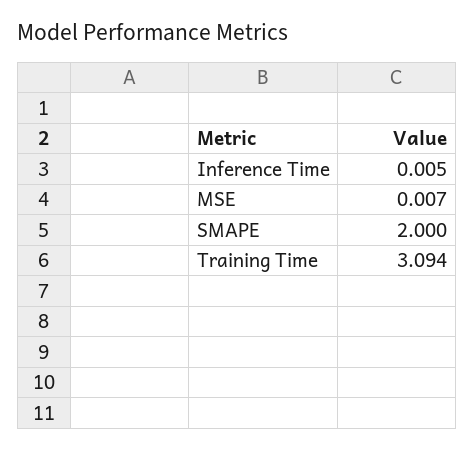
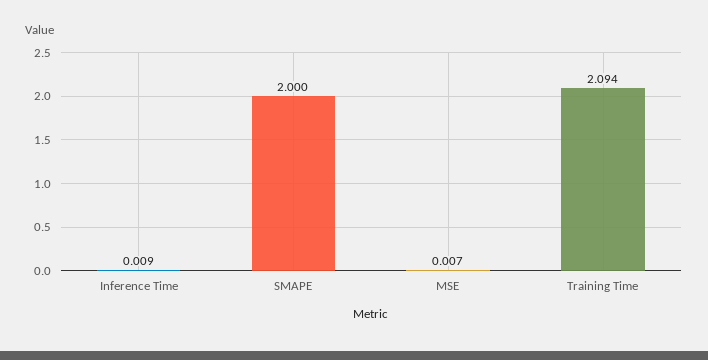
Inference Time: 0.005 -> 0.009
Training Time: 3.094 -> 2.094

